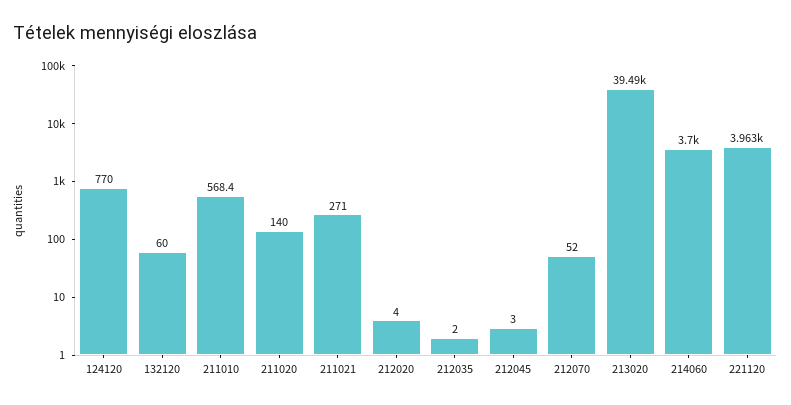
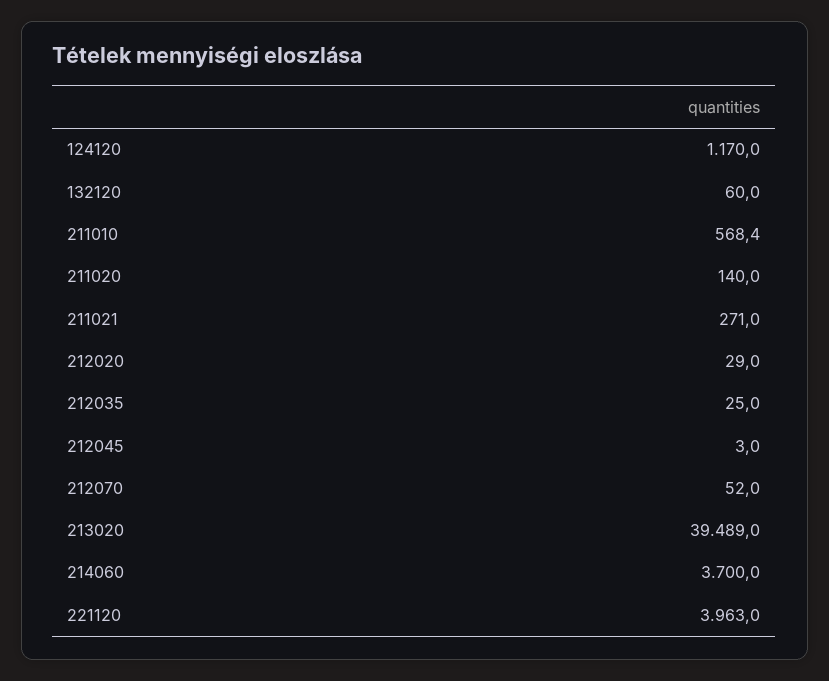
124120: 770 -> 1170
212020: 4 -> 29
212035: 2 -> 25

